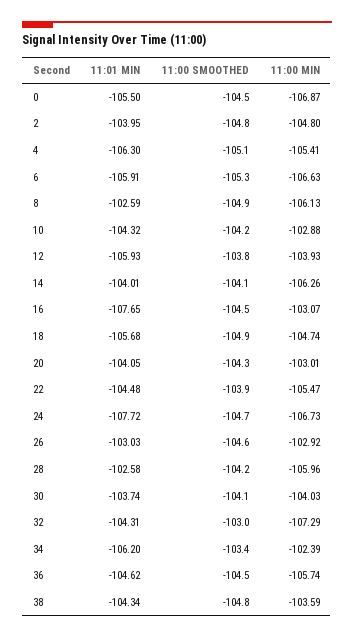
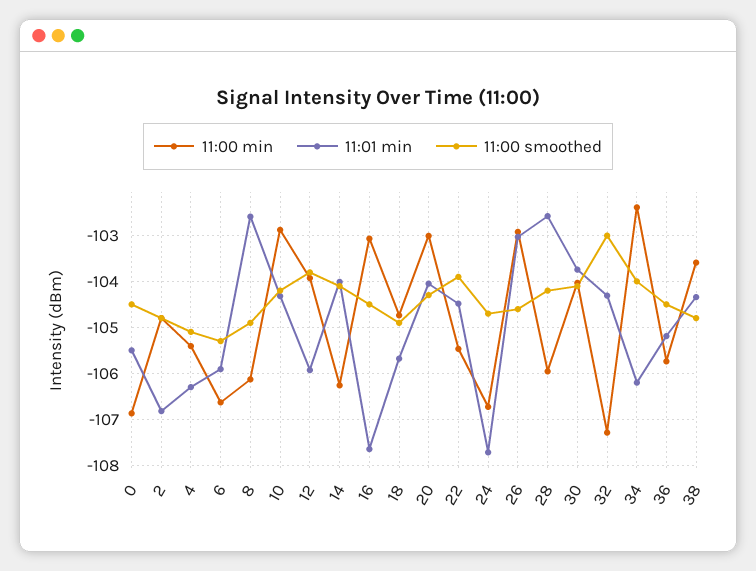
11:01 MIN, 2: -103.95 -> -106.8
11:00 SMOOTHED, 34: -103.4 -> -104
11:01 MIN, 36: -104.62 -> -105.2

